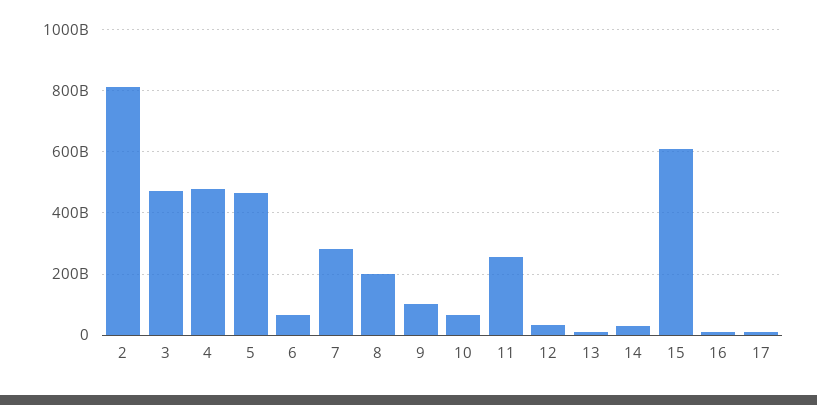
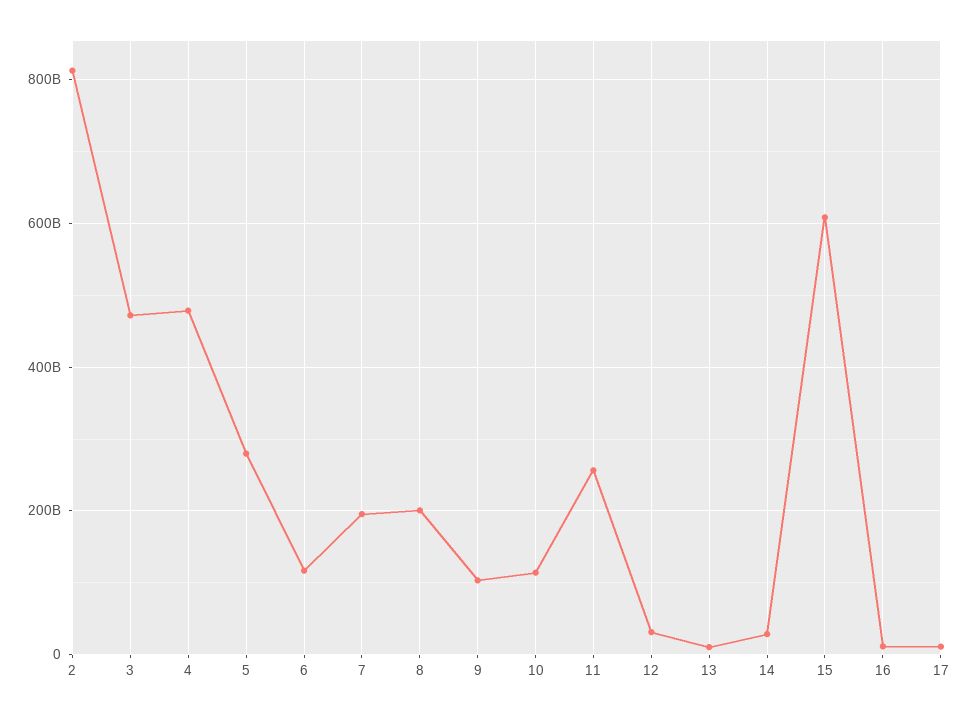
5: 460000000000 -> 280000000000
6: 60000000000 -> 120000000000
7: 280000000000 -> 200000000000
10: 60000000000 -> 120000000000

